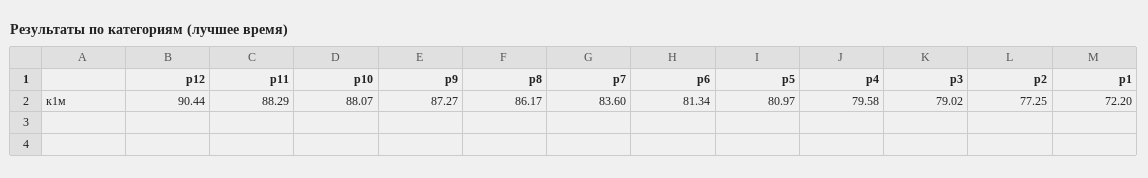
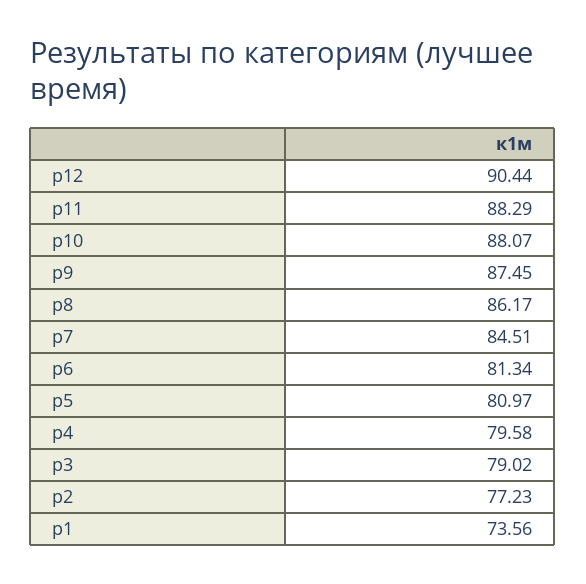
p9: 87.27 -> 87.45
p7: 83.6 -> 84.51
p2: 77.25 -> 77.23
p1: 72.2 -> 73.56

